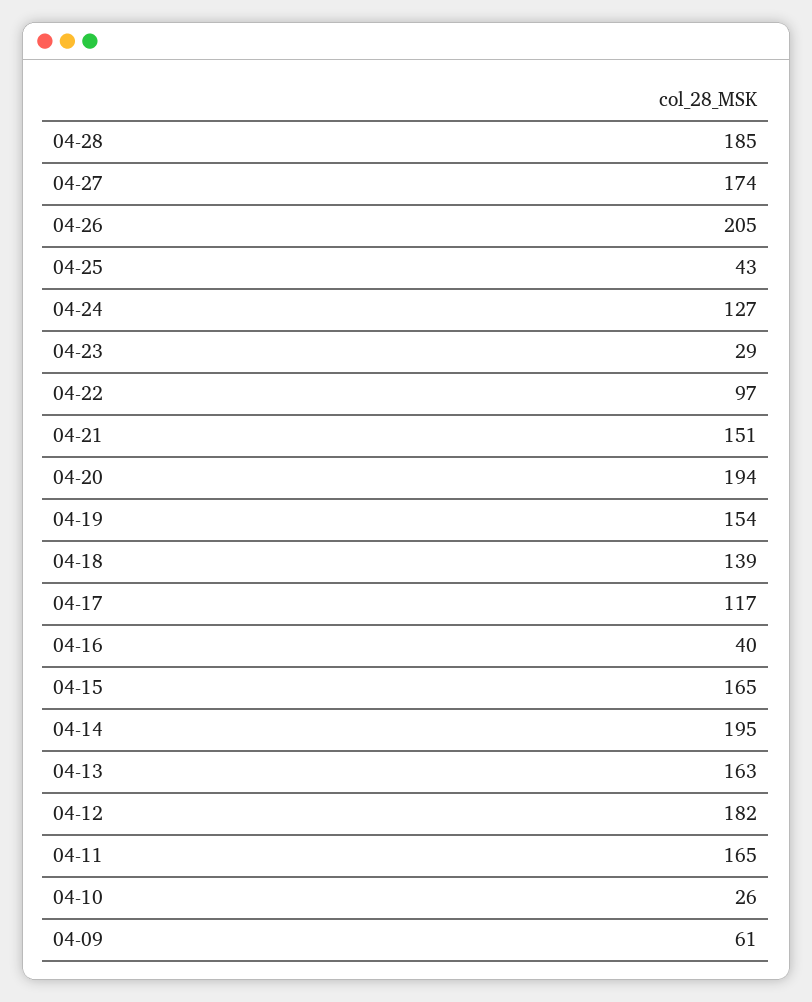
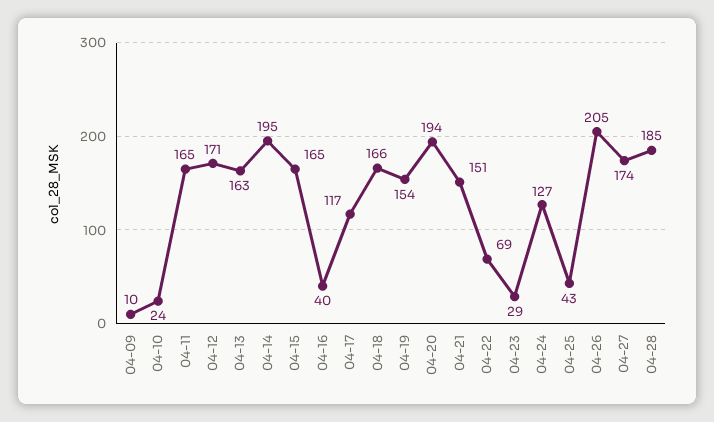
04-22: 97 -> 69
04-18: 139 -> 166
04-12: 182 -> 171
04-10: 26 -> 24
04-09: 61 -> 10

